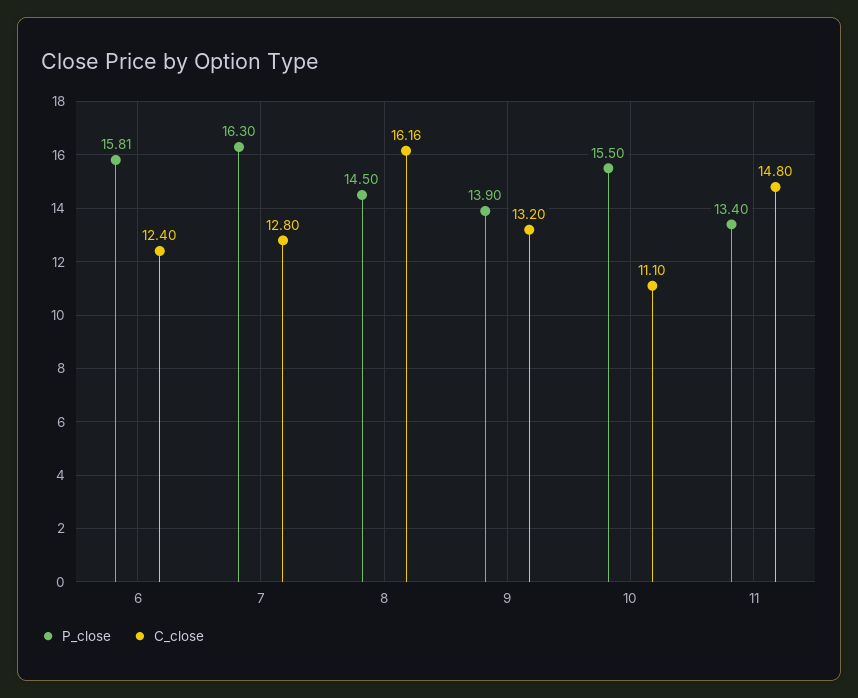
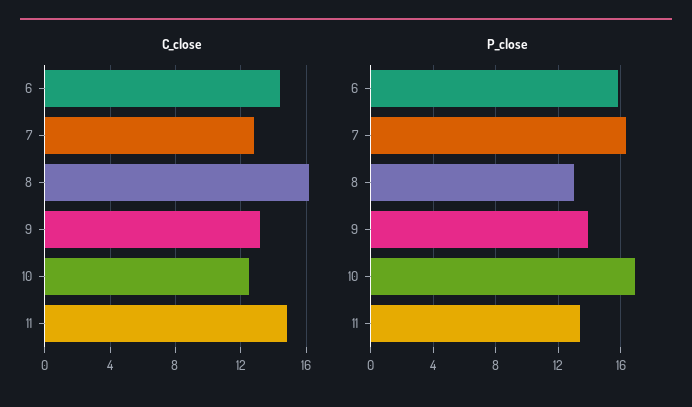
C_close, 6: 12.4 -> 14.5
P_close, 8: 14.5 -> 13
P_close, 10: 15.5 -> 17
C_close, 10: 11.1 -> 12.5

